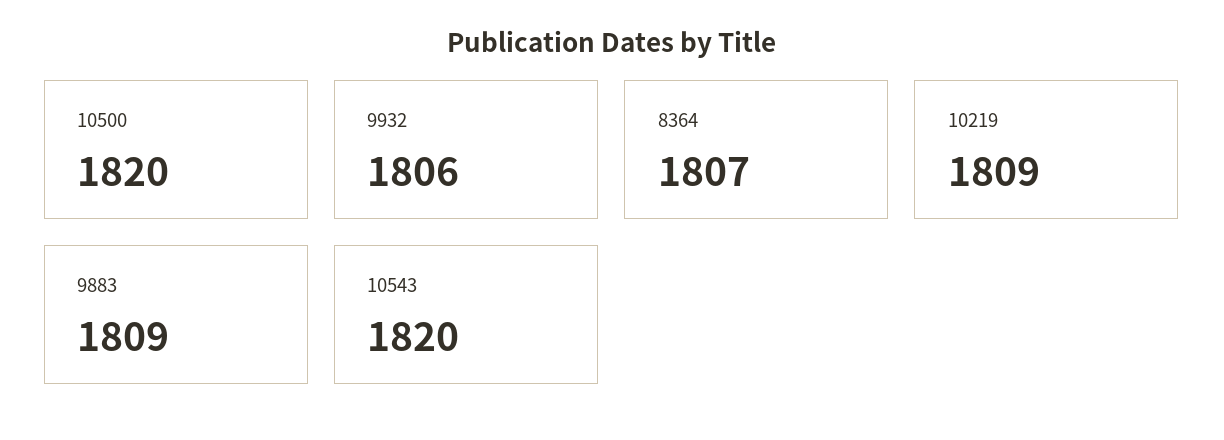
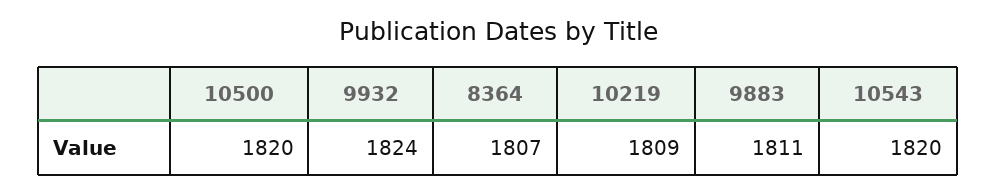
9932: 1806 -> 1824
9883: 1809 -> 1811

